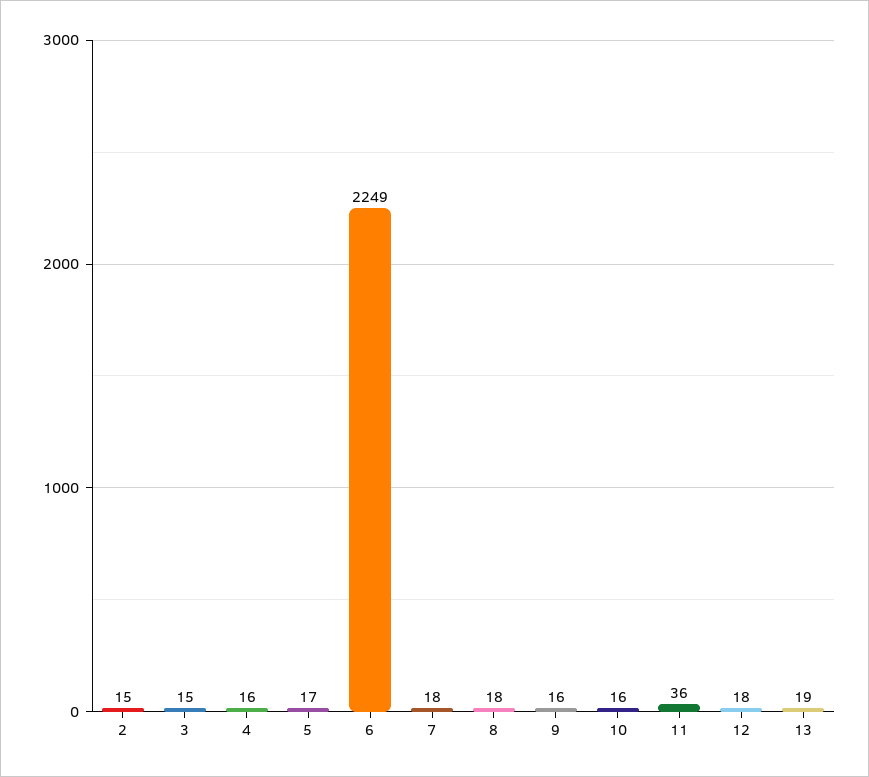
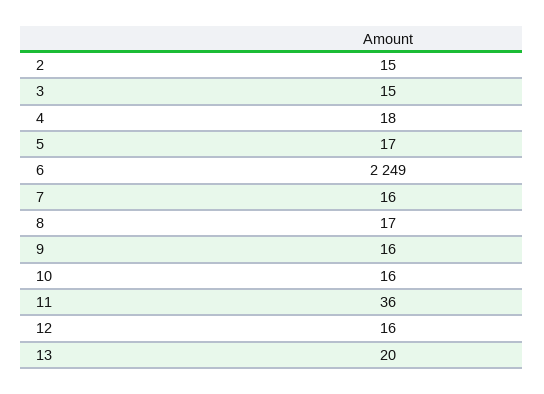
4: 16 -> 18
7: 18 -> 16
8: 18 -> 17
12: 18 -> 16
13: 19 -> 20

